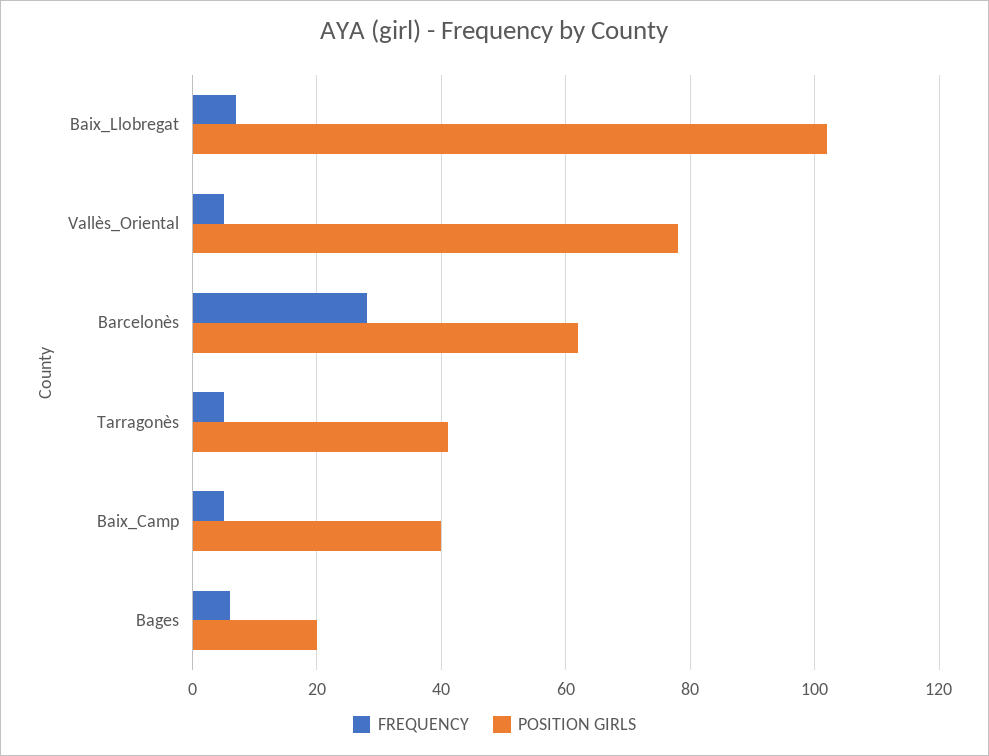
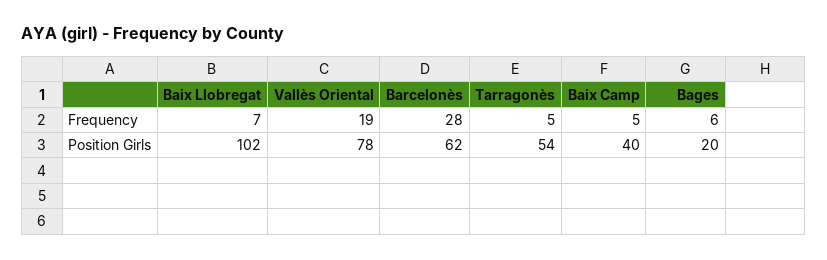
FREQUENCY, Vallès_Oriental: 5 -> 19
POSITION GIRLS, Tarragonès: 40 -> 54

